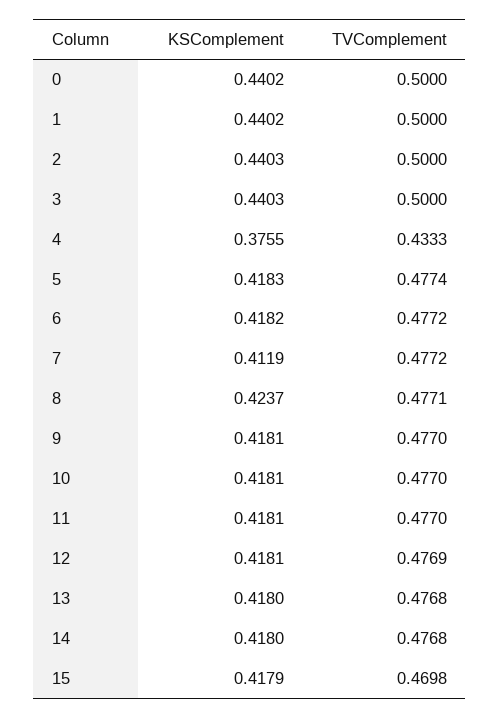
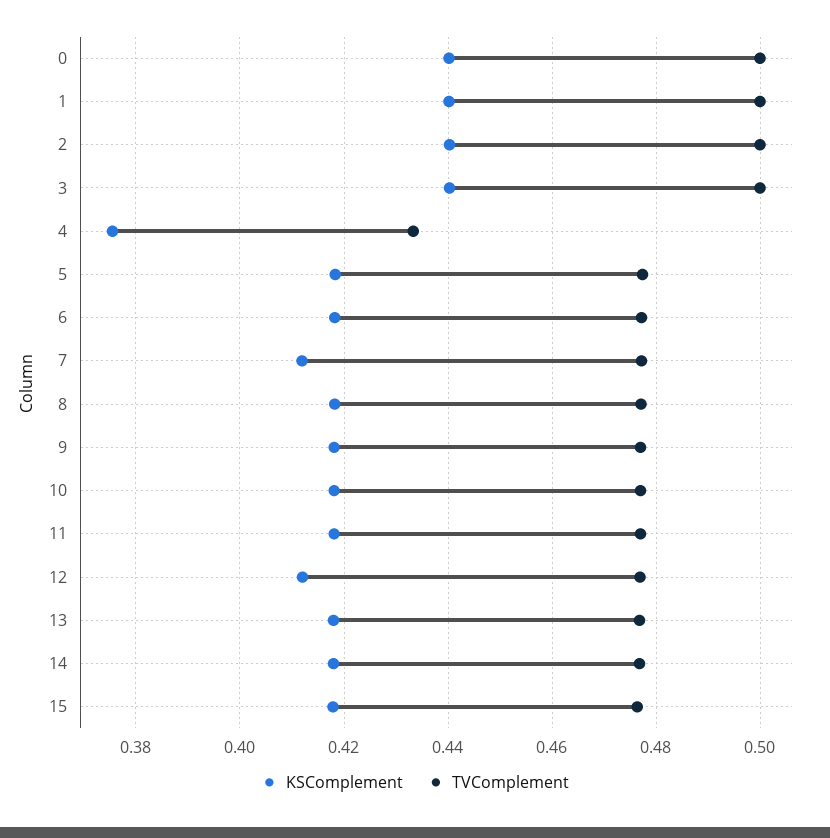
KSComplement, 8: 0.4237 -> 0.418
KSComplement, 12: 0.4181 -> 0.412
TVComplement, 15: 0.4698 -> 0.476

